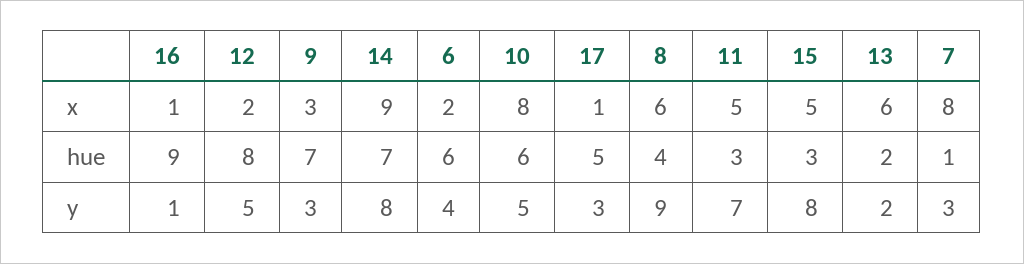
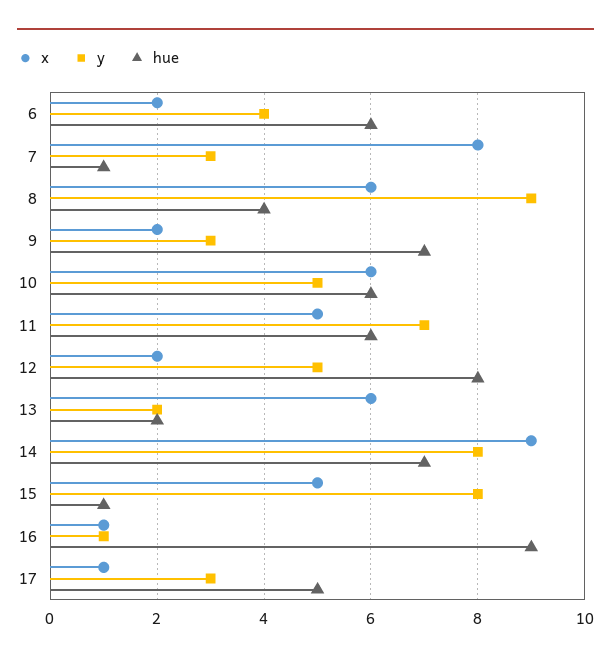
x, 9: 3 -> 2
x, 10: 8 -> 6
hue, 11: 3 -> 6
hue, 15: 3 -> 1

